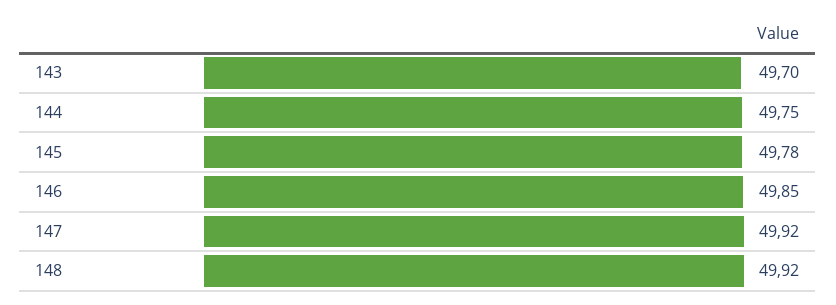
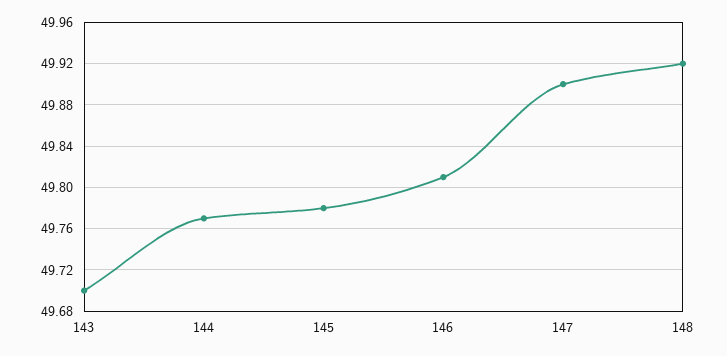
144: 49.75 -> 49.77
146: 49.85 -> 49.81
147: 49.92 -> 49.9

